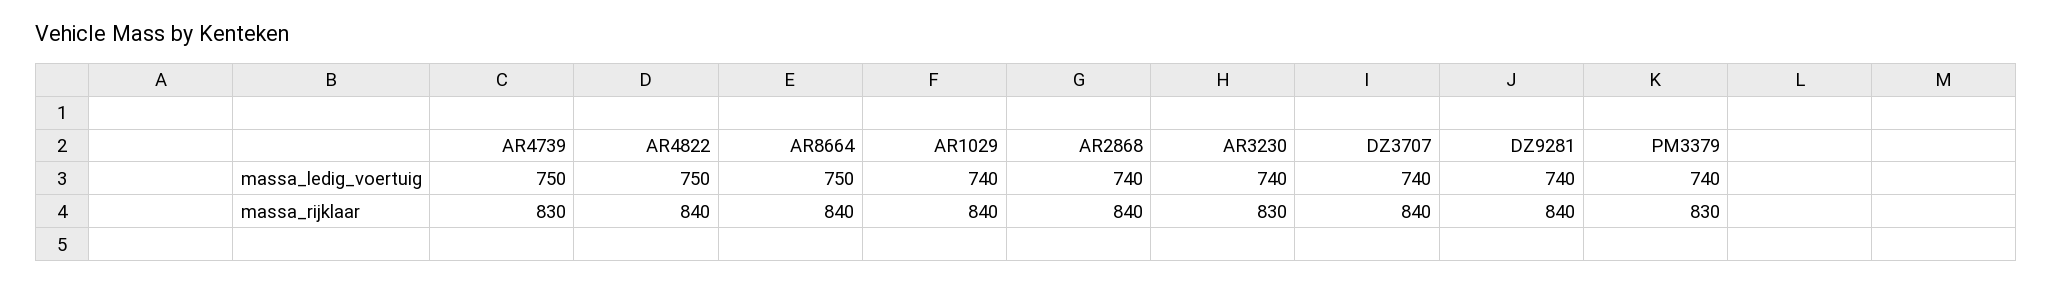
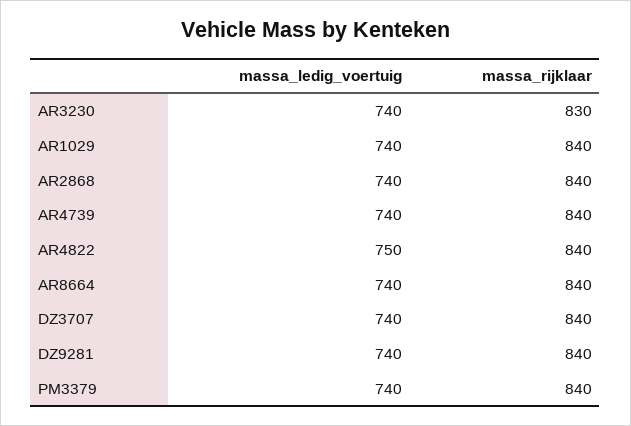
AR4739, massa_ledig_voertuig: 750 -> 740
AR8664, massa_ledig_voertuig: 750 -> 740
AR4739, massa_rijklaar: 830 -> 840
PM3379, massa_rijklaar: 830 -> 840

